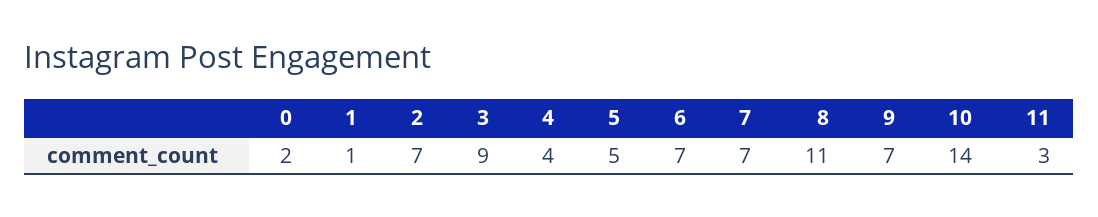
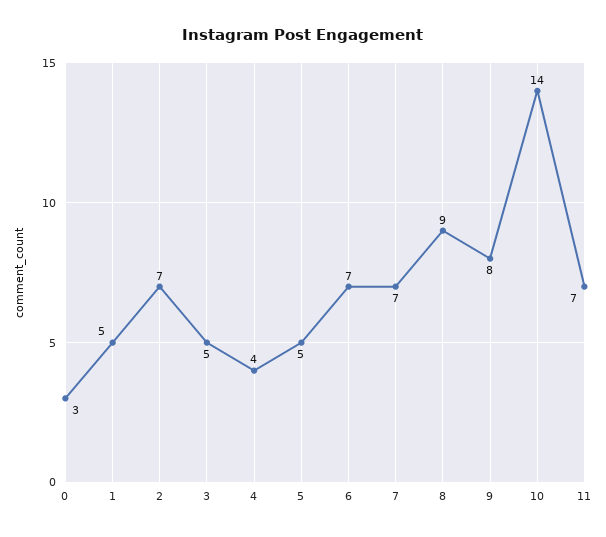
0: 2 -> 3
1: 1 -> 5
3: 9 -> 5
8: 11 -> 9
9: 7 -> 8
11: 3 -> 7

